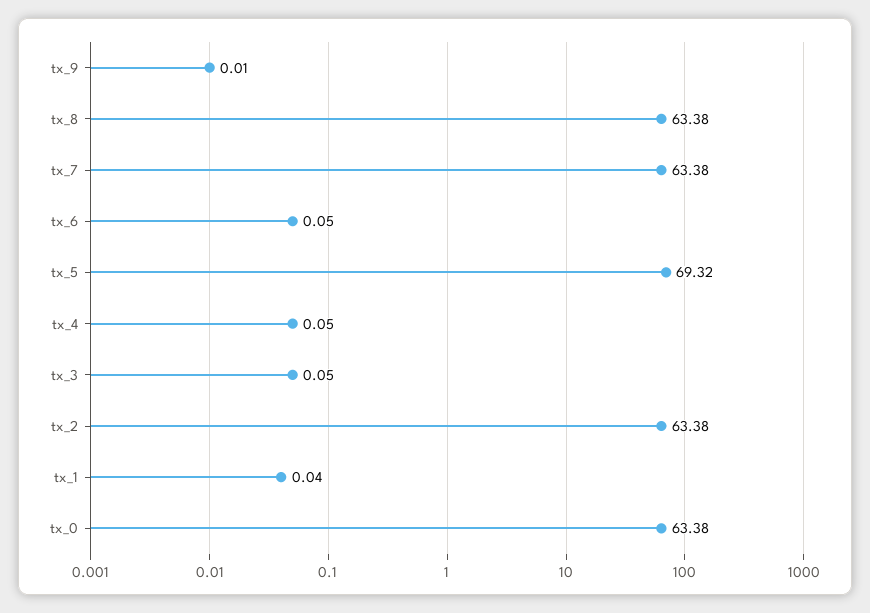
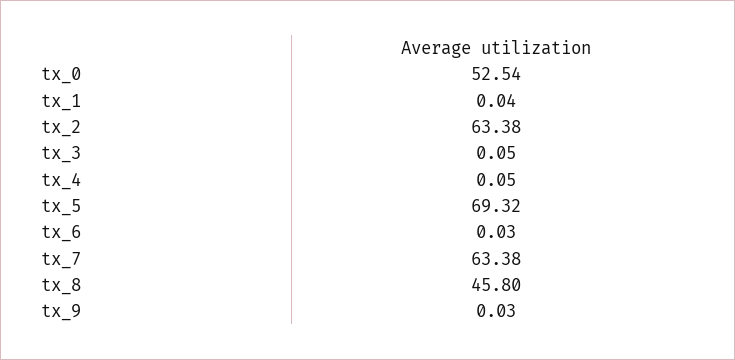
tx_9: 0.01 -> 0.03
tx_8: 63.38 -> 45.8
tx_6: 0.05 -> 0.03
tx_0: 63.38 -> 52.54

